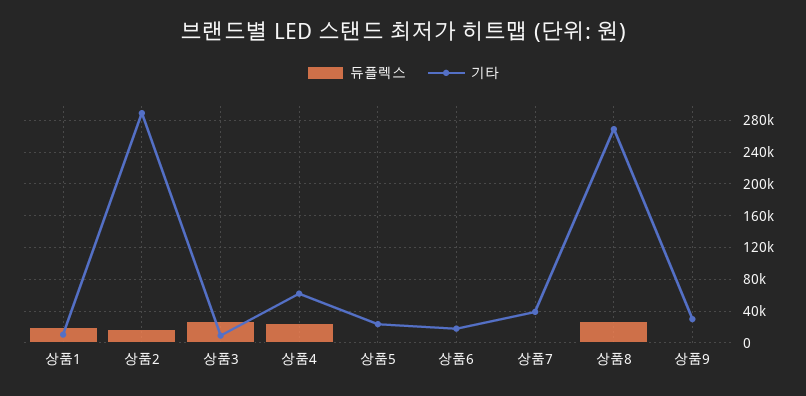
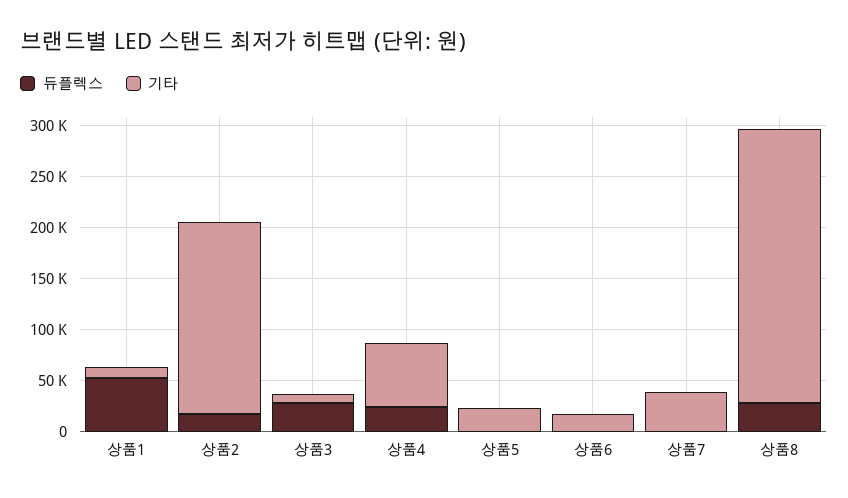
듀플렉스, 상품1: 20000 -> 50000
기타, 상품2: 290000 -> 190000
듀플렉스, 상품9: 0 -> none
기타, 상품9: 30000 -> none

